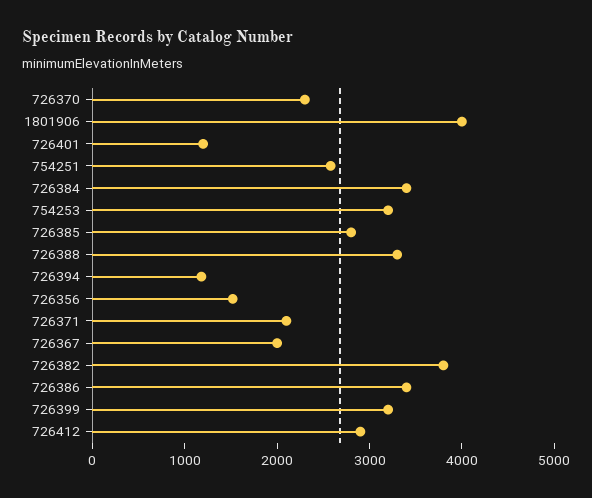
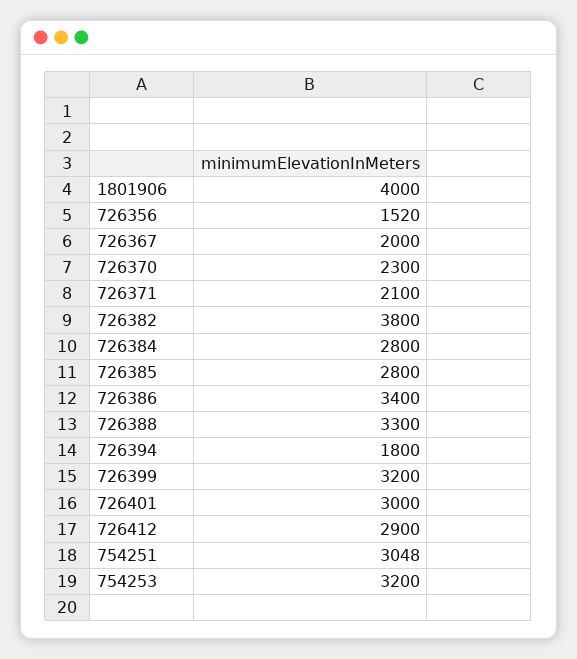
726401: 1200 -> 3000
754251: 2600 -> 3048
726384: 3400 -> 2800
726394: 1200 -> 1800

